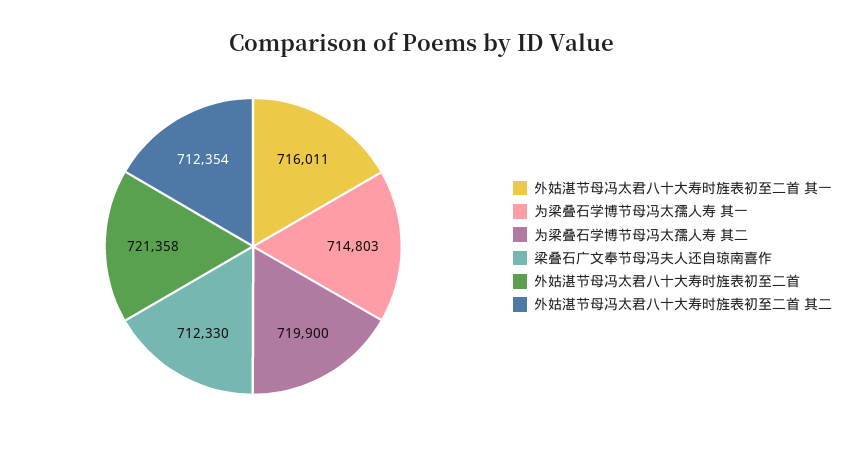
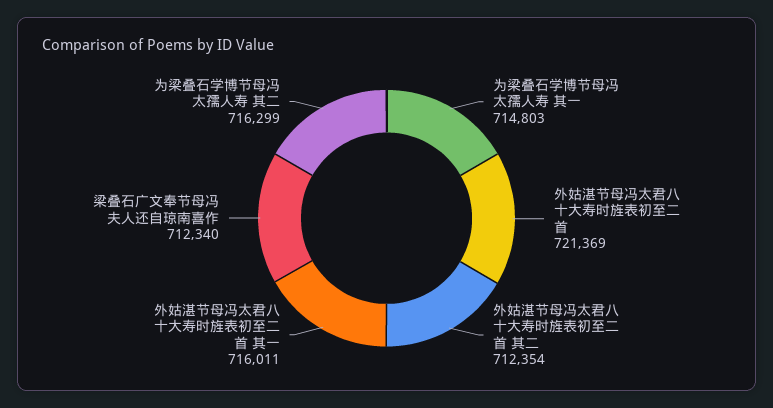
为梁叠石学博节母冯太孺人寿 其二: 719900 -> 716299
梁叠石广文奉节母冯夫人还自琼南喜作: 712330 -> 712340
外姑湛节母冯太君八十大寿时旌表初至二首: 721358 -> 721369

